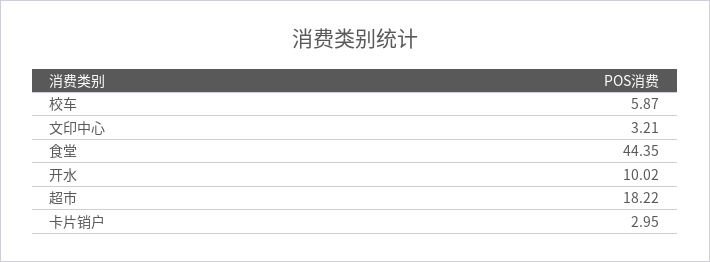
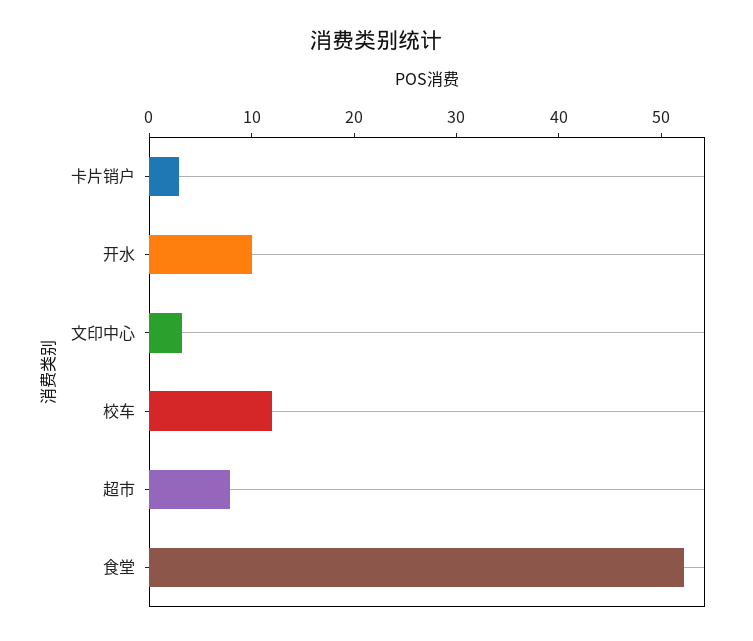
校车: 5.87 -> 12
食堂: 44.35 -> 52
超市: 18.22 -> 8

